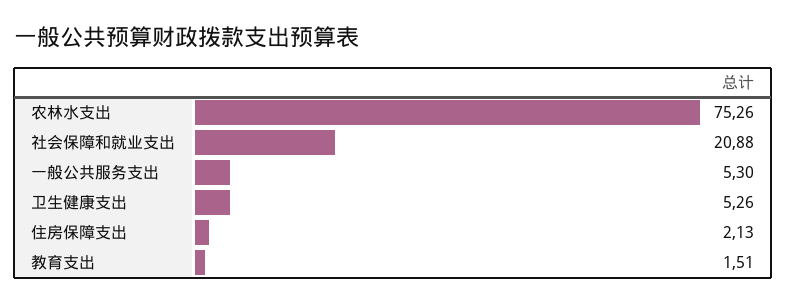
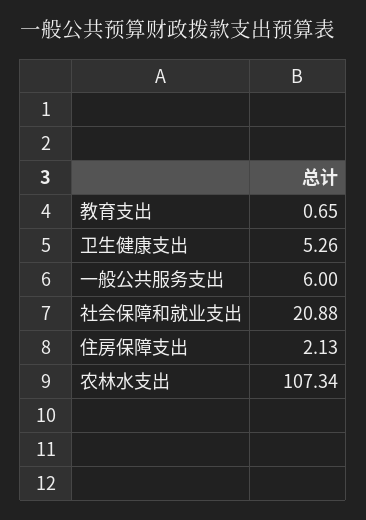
农林水支出: 75.26 -> 107.34
一般公共服务支出: 5.3 -> 6
教育支出: 1.51 -> 0.65

